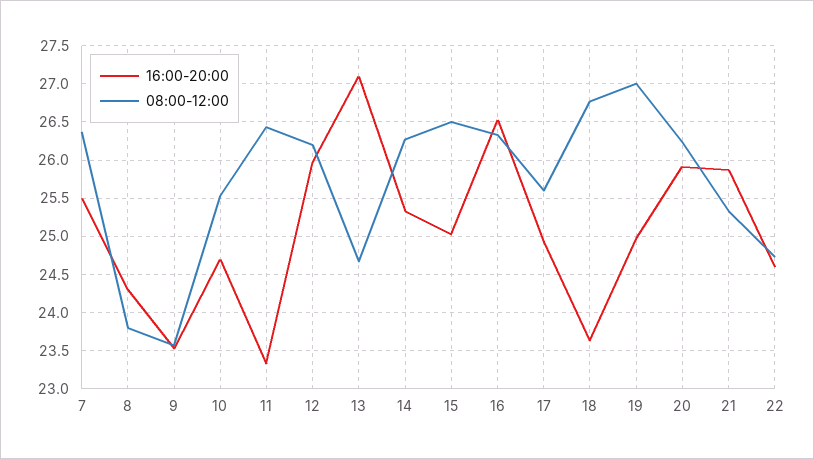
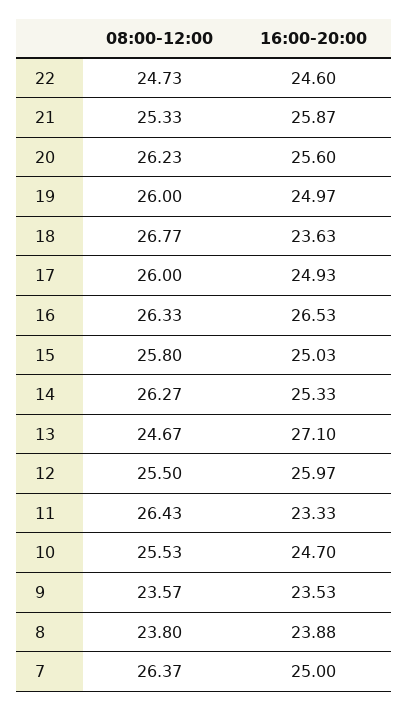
16:00-20:00, 7: 25.5 -> 25
16:00-20:00, 8: 24.3 -> 23.88
08:00-12:00, 12: 26.2 -> 25.5
08:00-12:00, 15: 26.5 -> 25.8
08:00-12:00, 17: 25.6 -> 26
08:00-12:00, 19: 27 -> 26
16:00-20:00, 20: 25.9 -> 25.6

